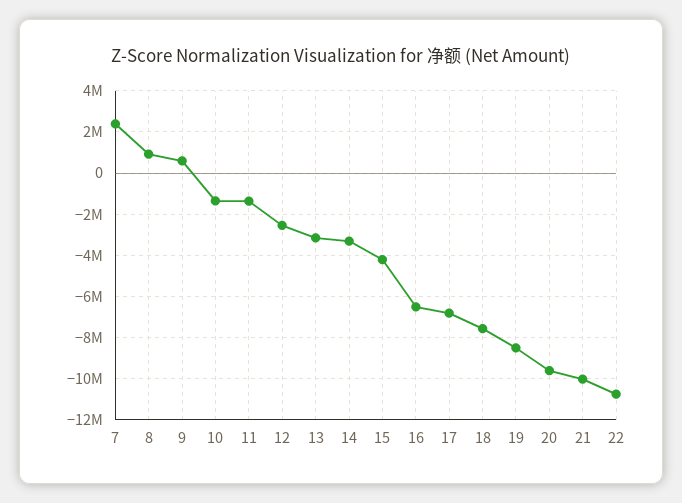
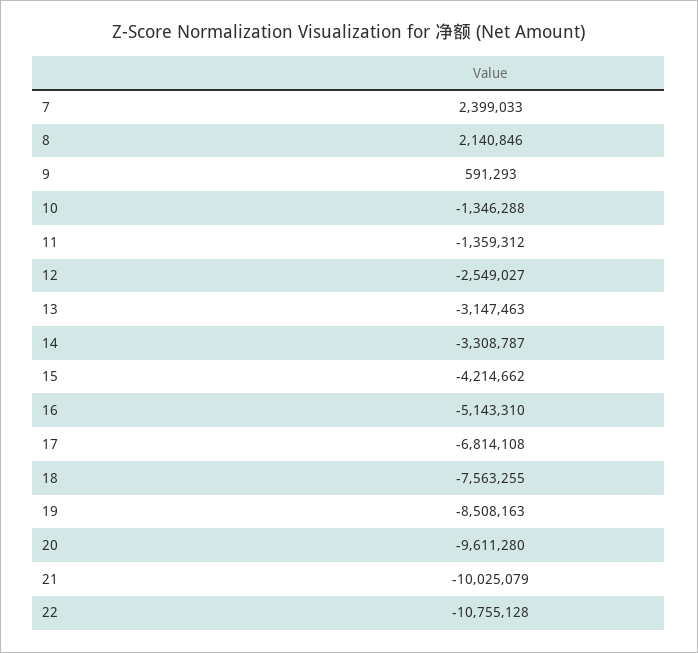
8: 1000000 -> 2140846
16: -6500000 -> -5143310

